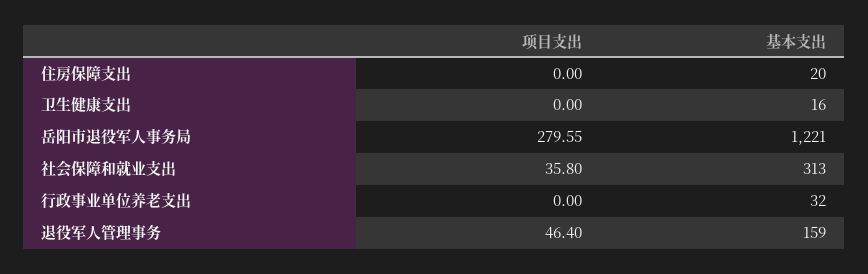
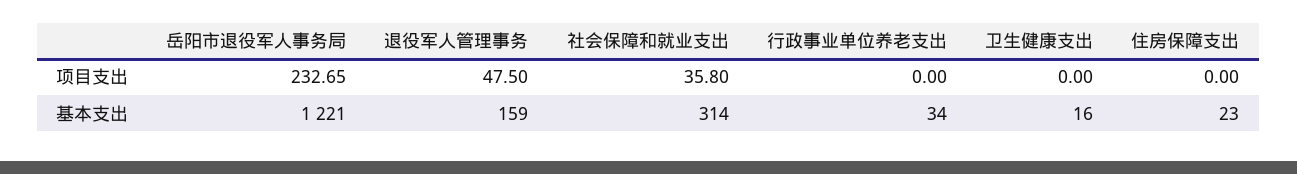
基本支出, 住房保障支出: 20 -> 23
项目支出, 岳阳市退役军人事务局: 279.55 -> 232.65
基本支出, 社会保障和就业支出: 313 -> 314
基本支出, 行政事业单位养老支出: 32 -> 34
项目支出, 退役军人管理事务: 46.4 -> 47.5

